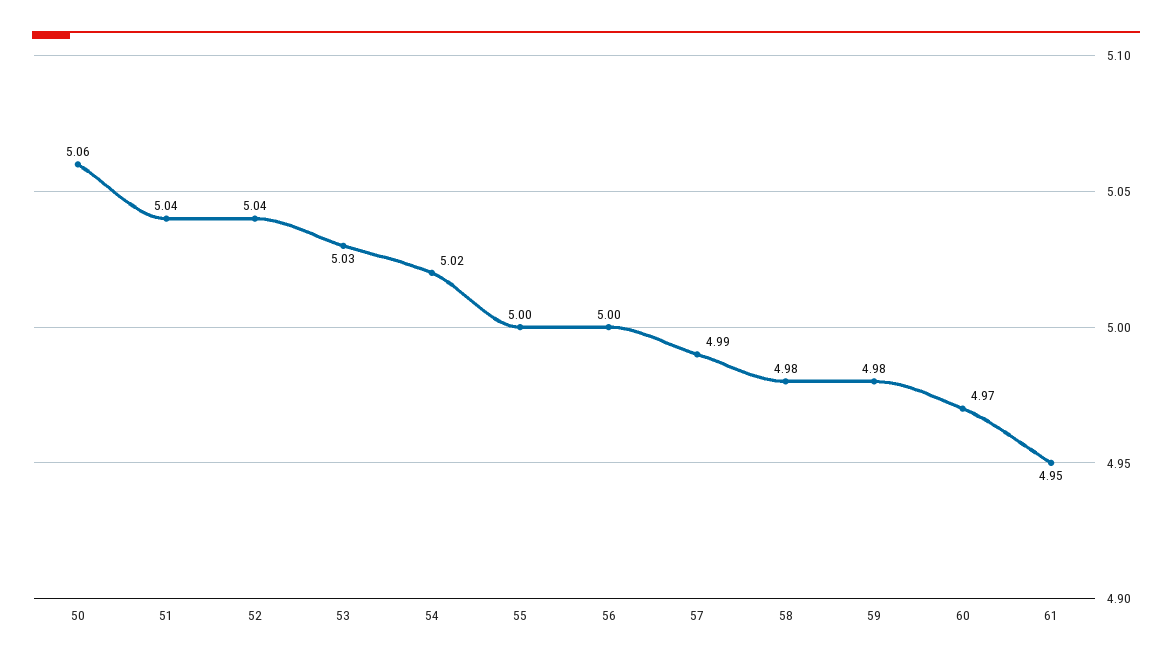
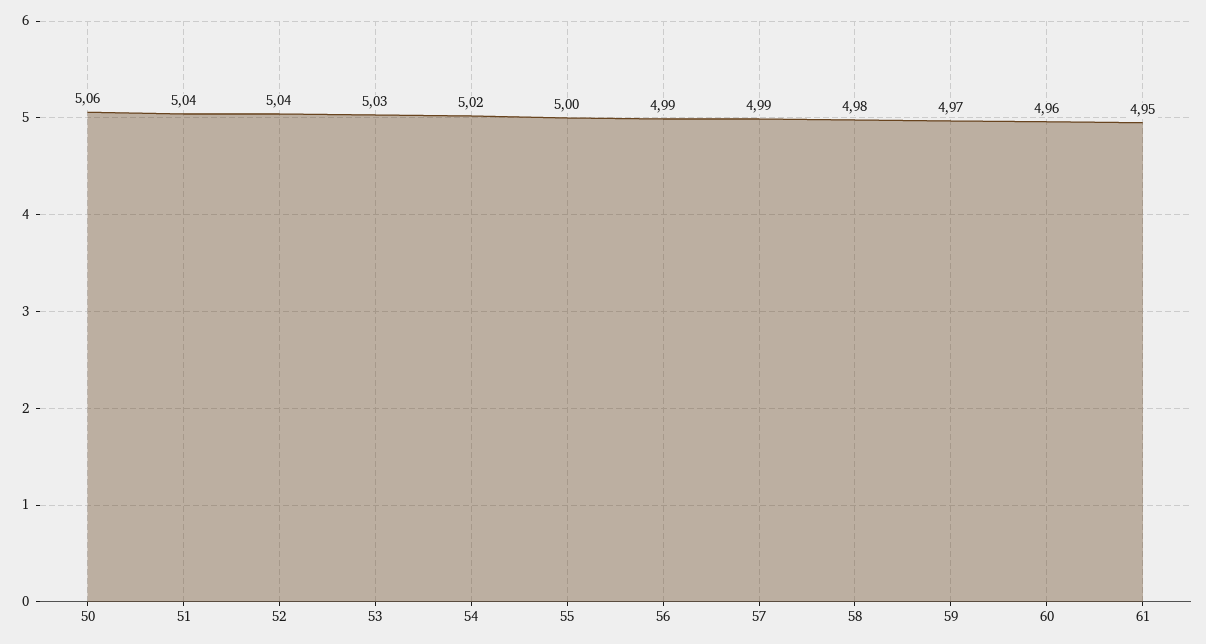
56: 5 -> 4.99
59: 4.98 -> 4.97
60: 4.97 -> 4.96

